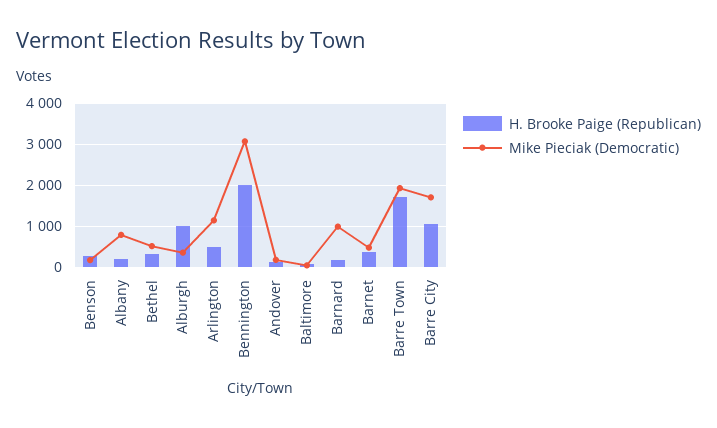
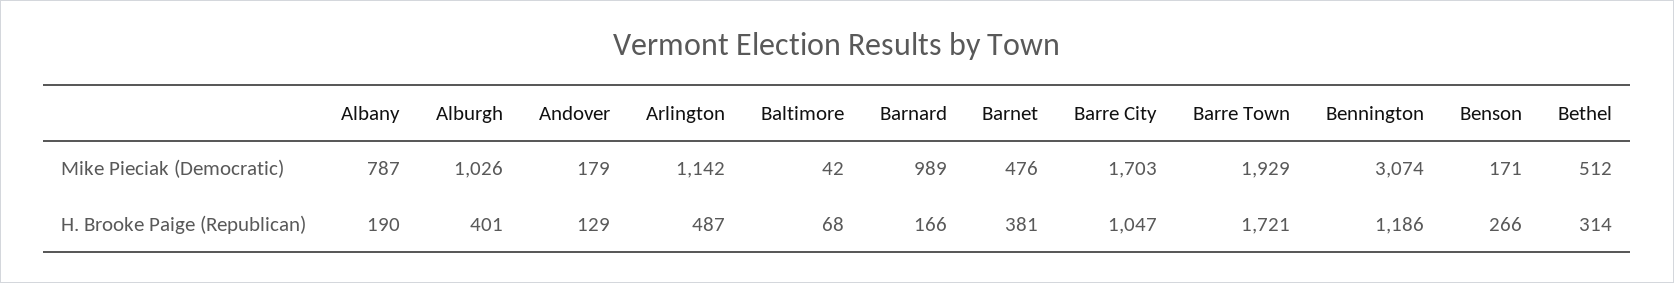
H. Brooke Paige (Republican), Alburgh: 1000 -> 401
Mike Pieciak (Democratic), Alburgh: 400 -> 1026
H. Brooke Paige (Republican), Bennington: 2000 -> 1186

